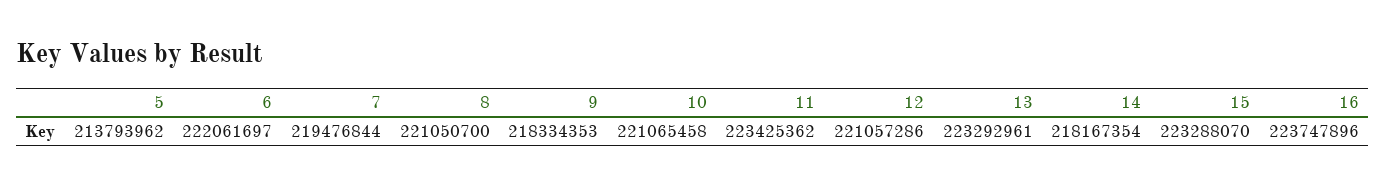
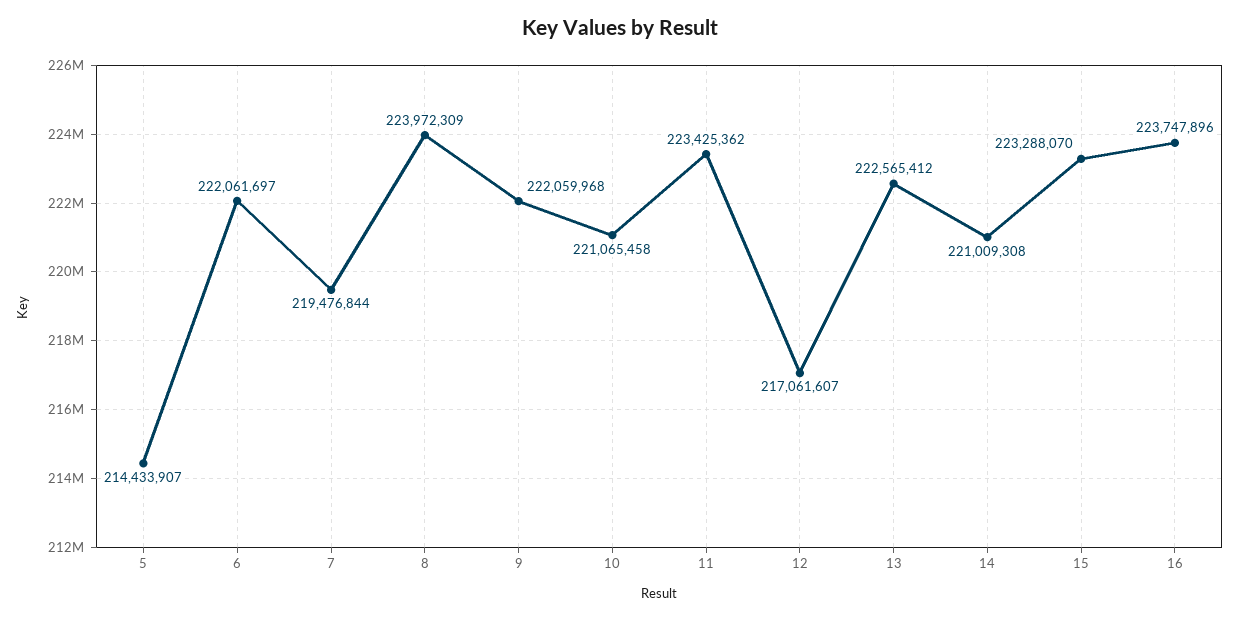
5: 213793962 -> 214433907
8: 221050700 -> 223972309
9: 218334353 -> 222059968
12: 221057286 -> 217061607
13: 223292961 -> 222565412
14: 218167354 -> 221009308

